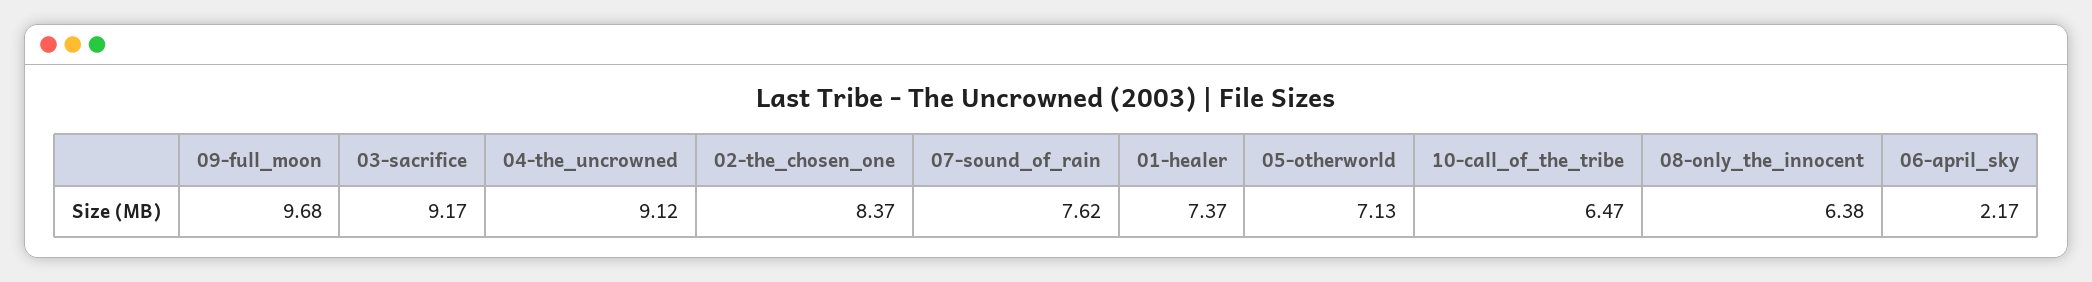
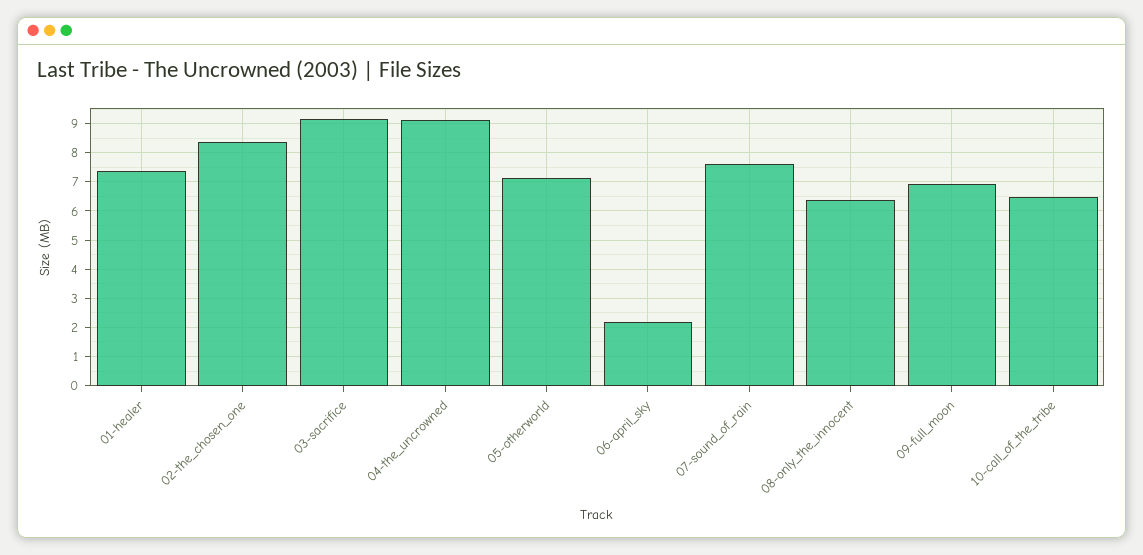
09-full_moon: 9.68 -> 7

